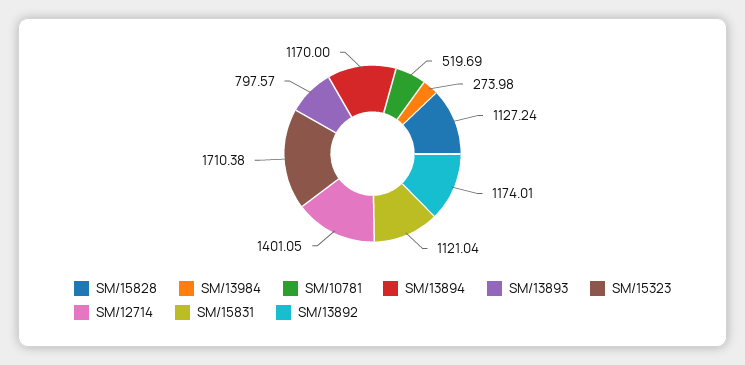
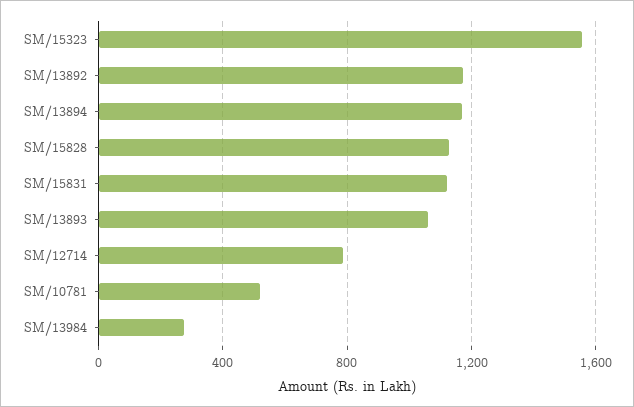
SM/13893: 797.57 -> 1050
SM/15323: 1710.38 -> 1550
SM/12714: 1401.05 -> 800

